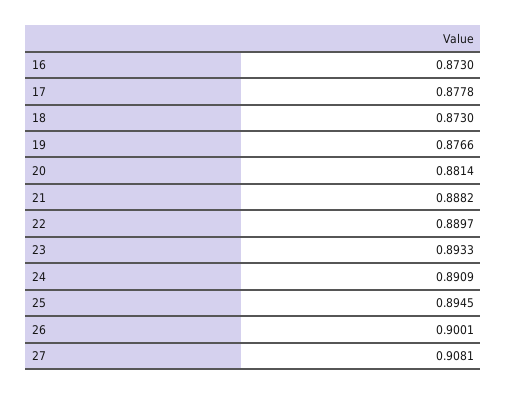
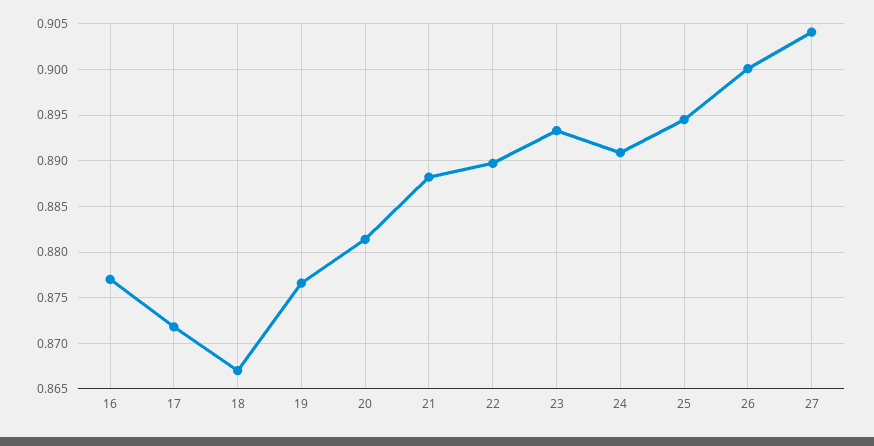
16: 0.873 -> 0.877
17: 0.8778 -> 0.872
18: 0.873 -> 0.867
27: 0.9081 -> 0.904

